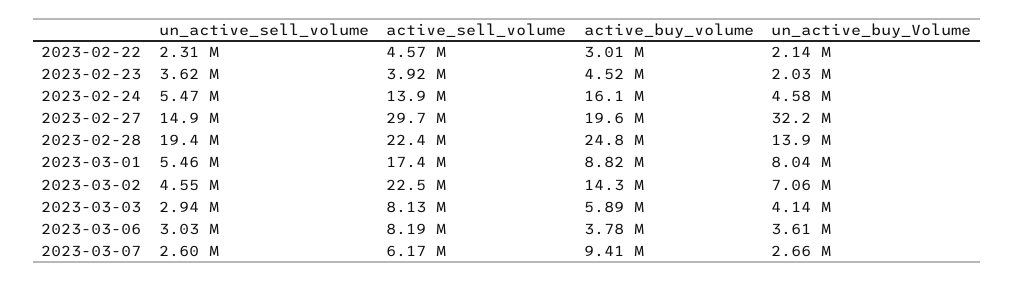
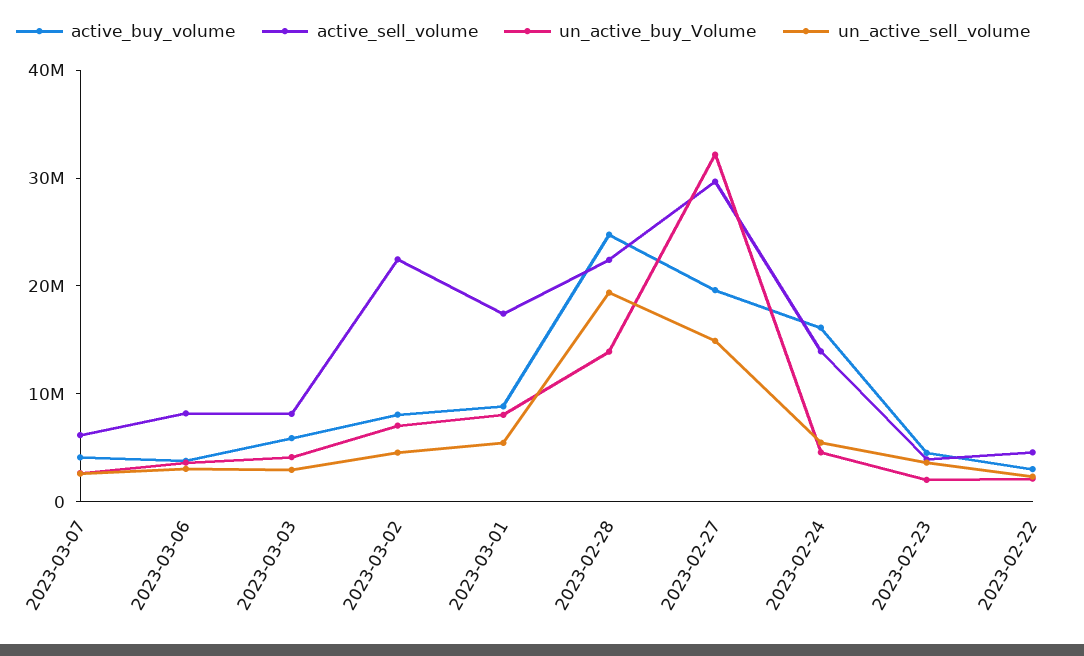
active_buy_volume, 2023-03-02: 14300000 -> 8000000
active_buy_volume, 2023-03-07: 9410000 -> 4000000

